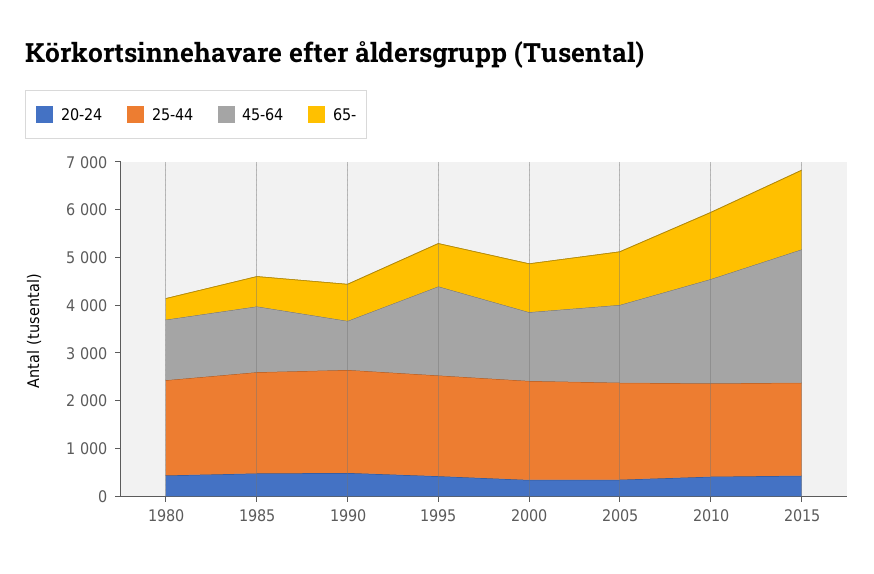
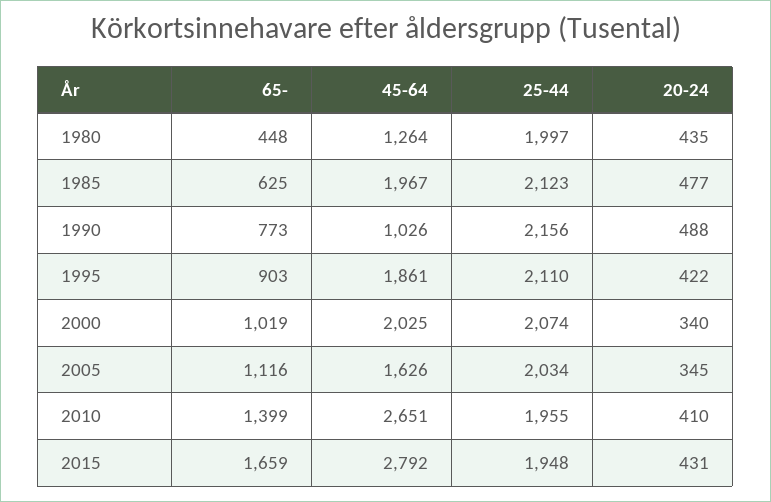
45-64, 1985: 1400 -> 1967
45-64, 2000: 1400 -> 2025
45-64, 2010: 2200 -> 2651

